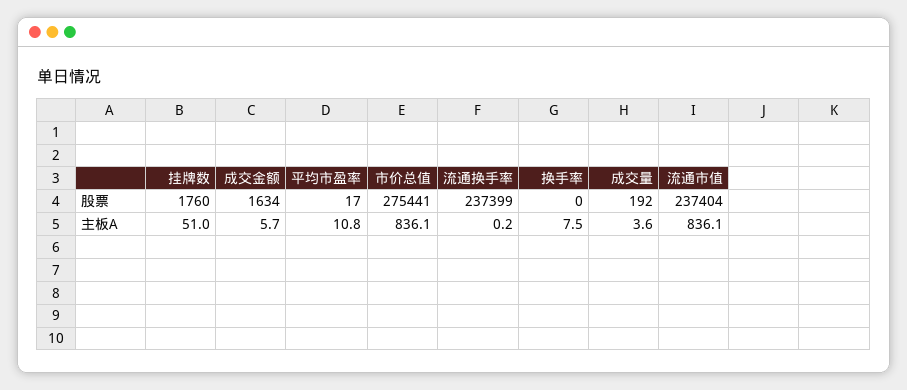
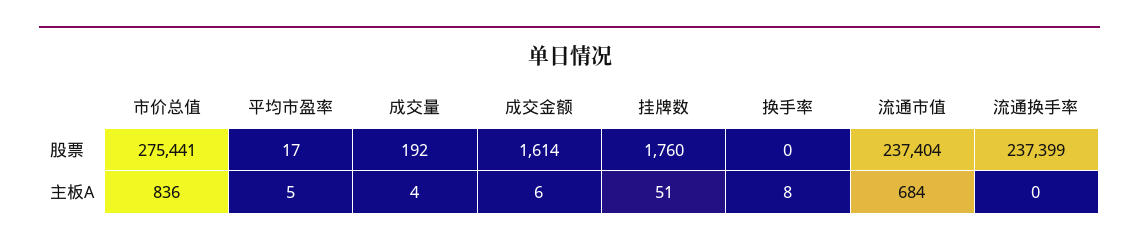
成交金额, 股票: 1634 -> 1614
平均市盈率, 主板A: 10.8 -> 5
流通市值, 主板A: 836.1 -> 684

